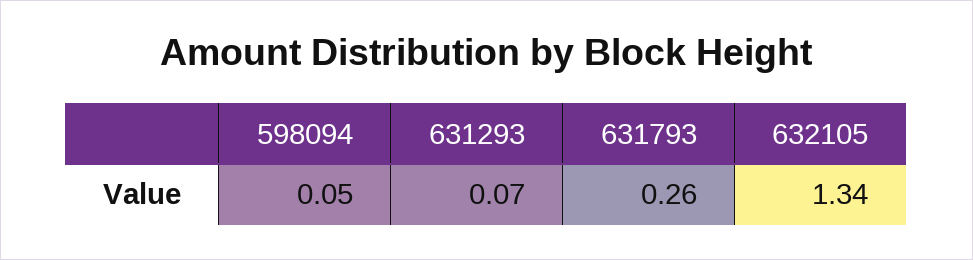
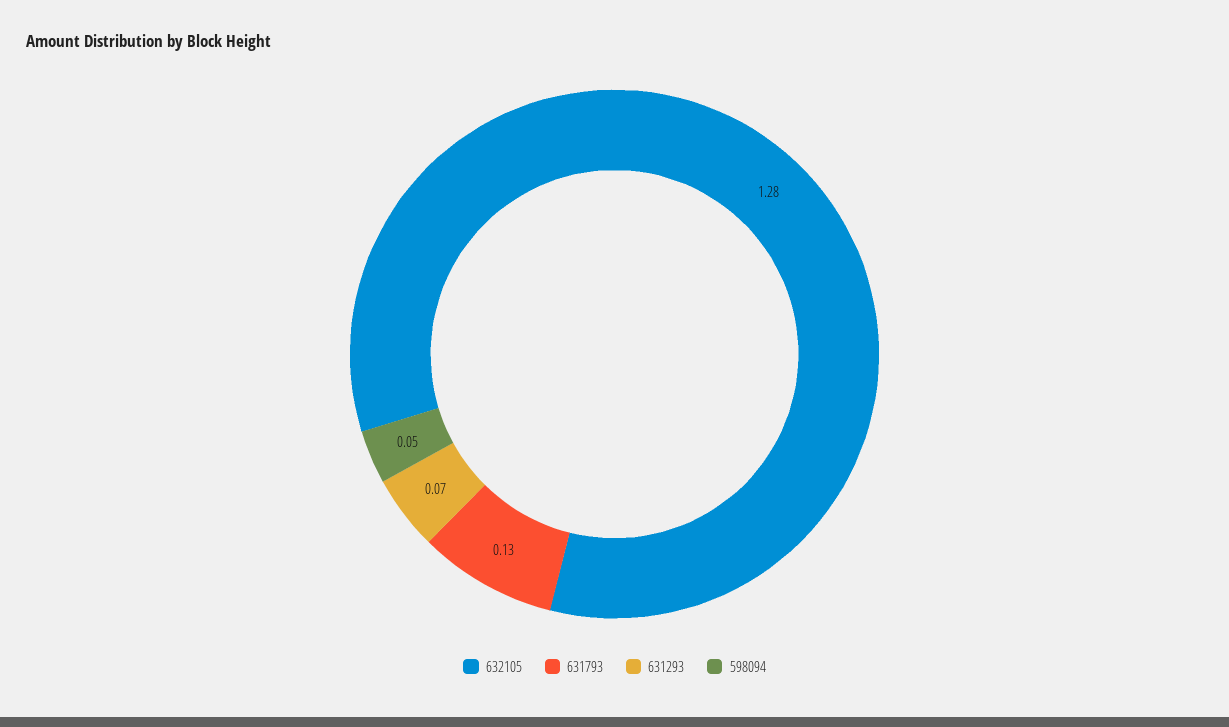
631793: 0.26 -> 0.13
632105: 1.34 -> 1.28

